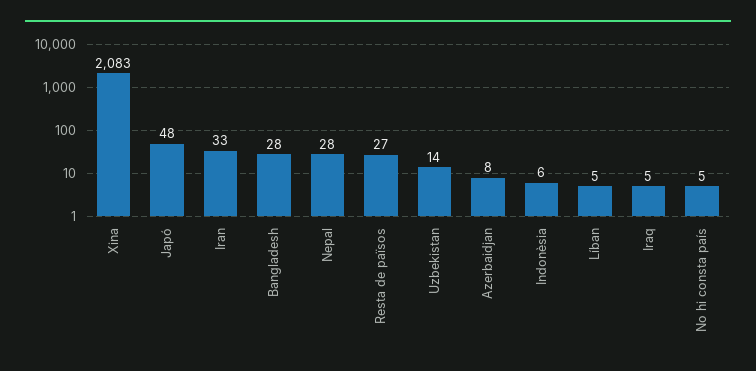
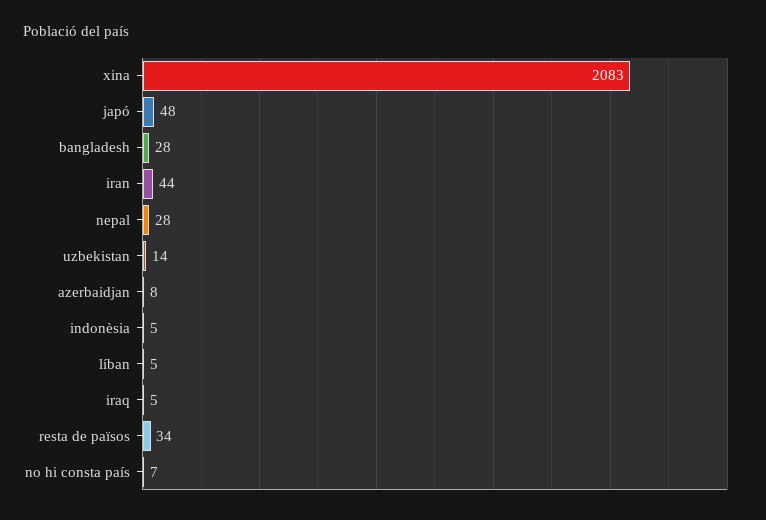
Iran: 33 -> 44
Resta de països: 27 -> 34
Indonèsia: 6 -> 5
No hi consta país: 5 -> 7

